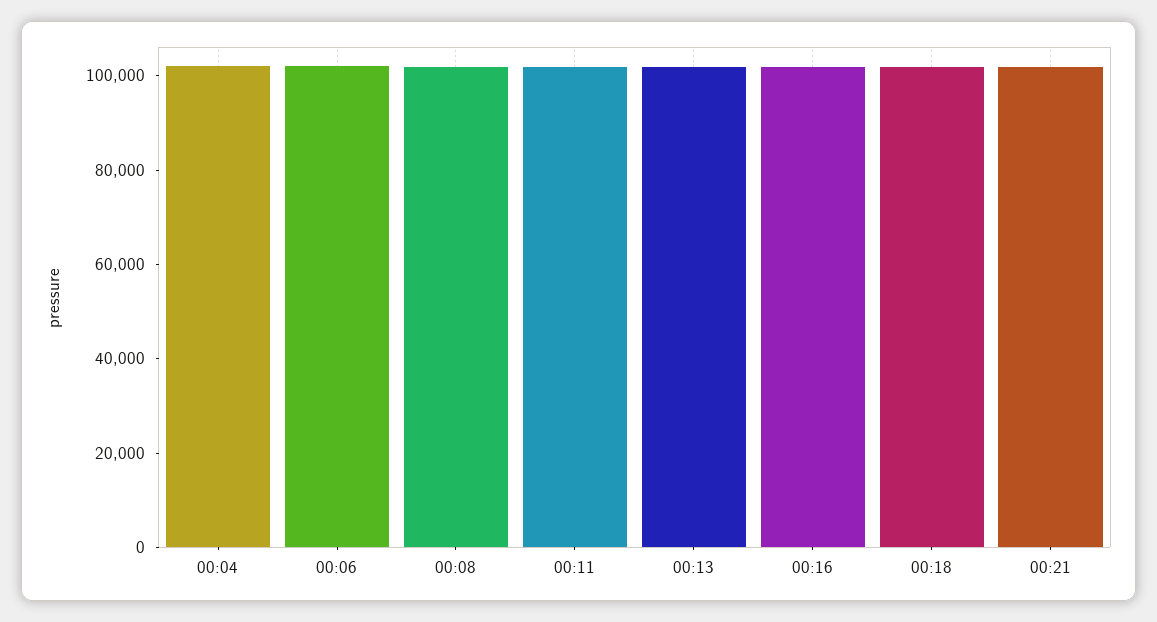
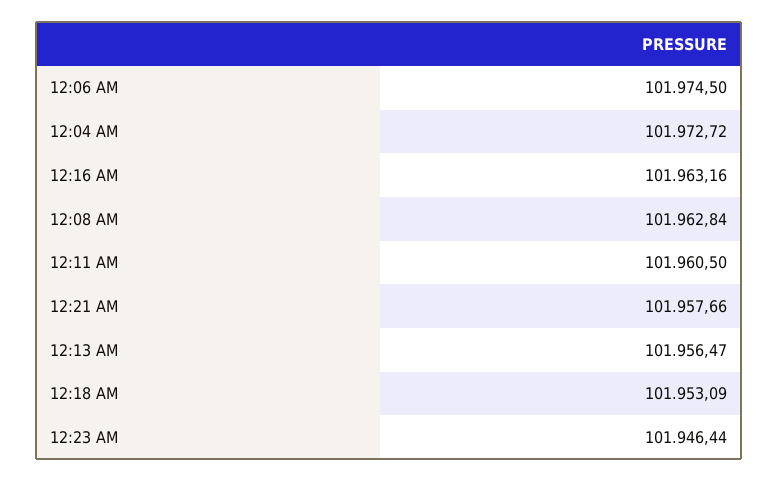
12:23 AM: none -> 101946.44

